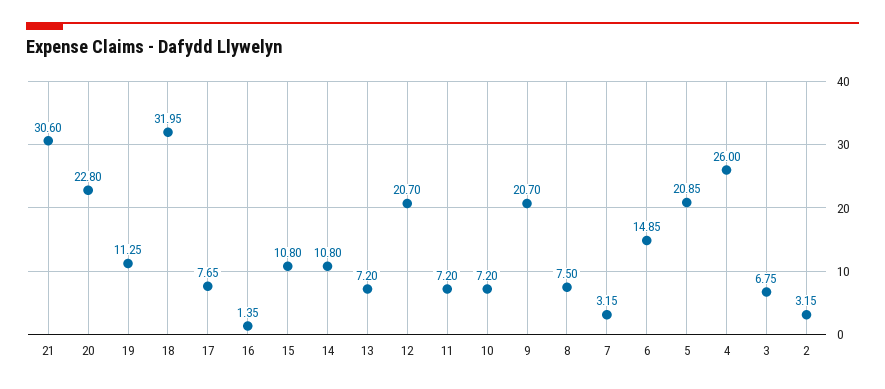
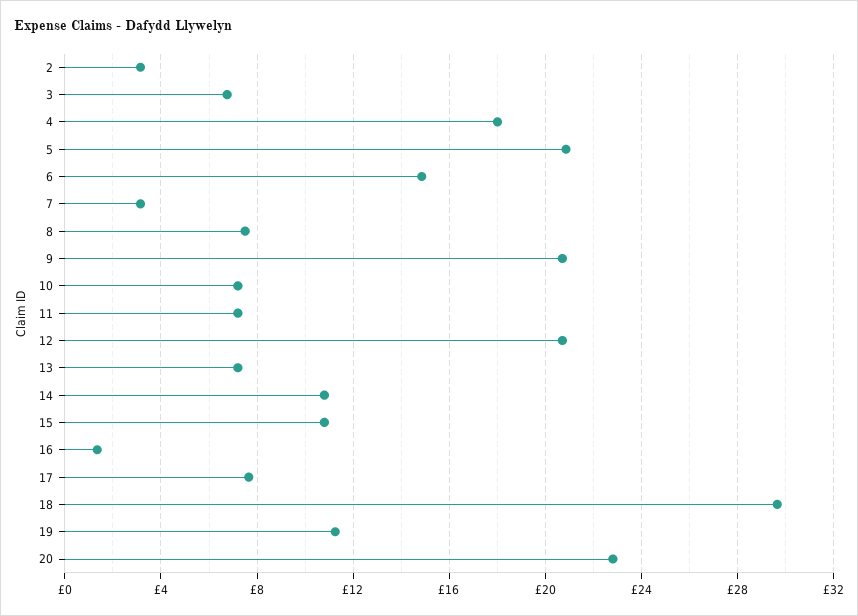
21: 30.6 -> none
18: 31.95 -> 29.5
4: 26 -> 18

